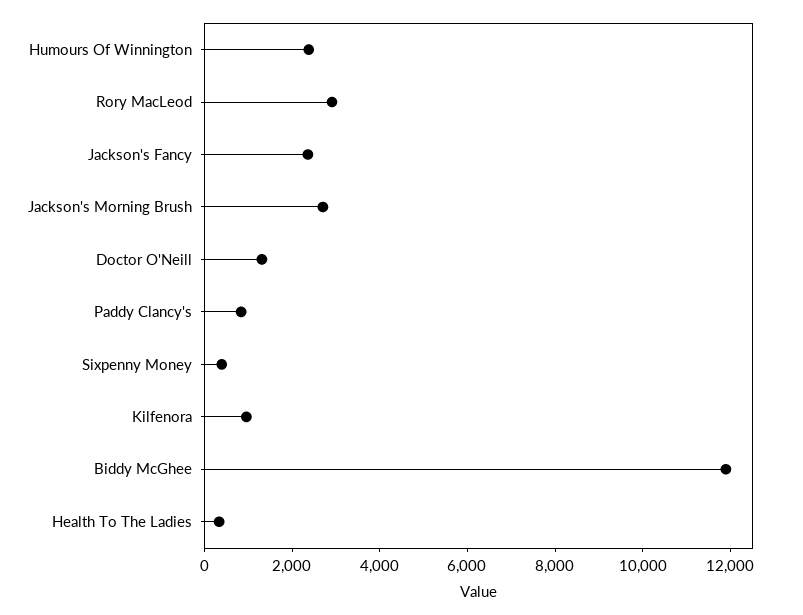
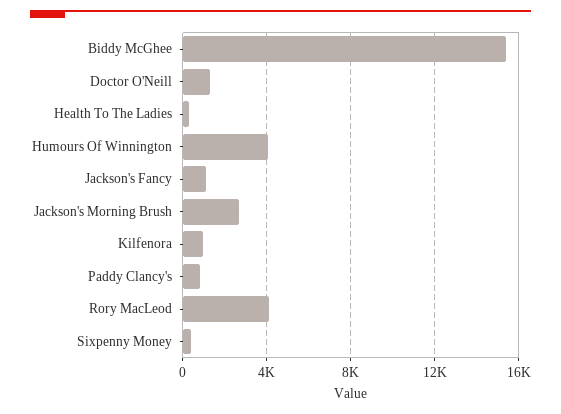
Humours Of Winnington: 2500 -> 4000
Rory MacLeod: 3000 -> 4000
Jackson's Fancy: 2500 -> 1000
Biddy McGhee: 12000 -> 15500

